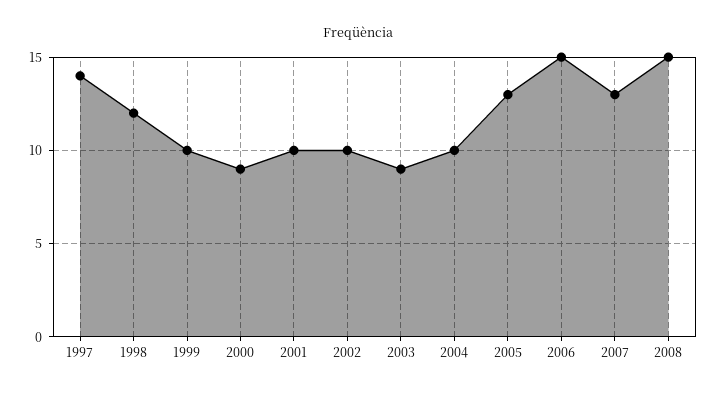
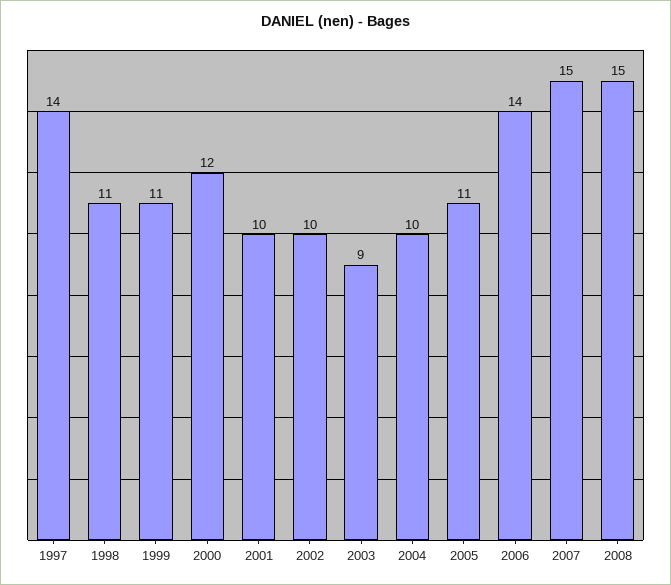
1998: 12 -> 11
1999: 10 -> 11
2000: 9 -> 12
2005: 13 -> 11
2006: 15 -> 14
2007: 13 -> 15

